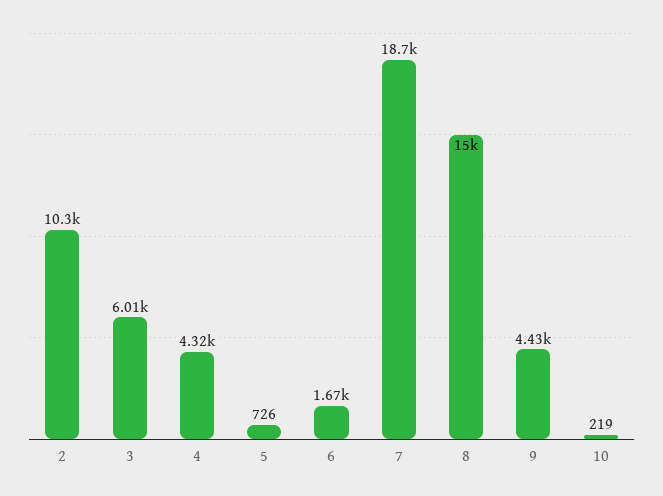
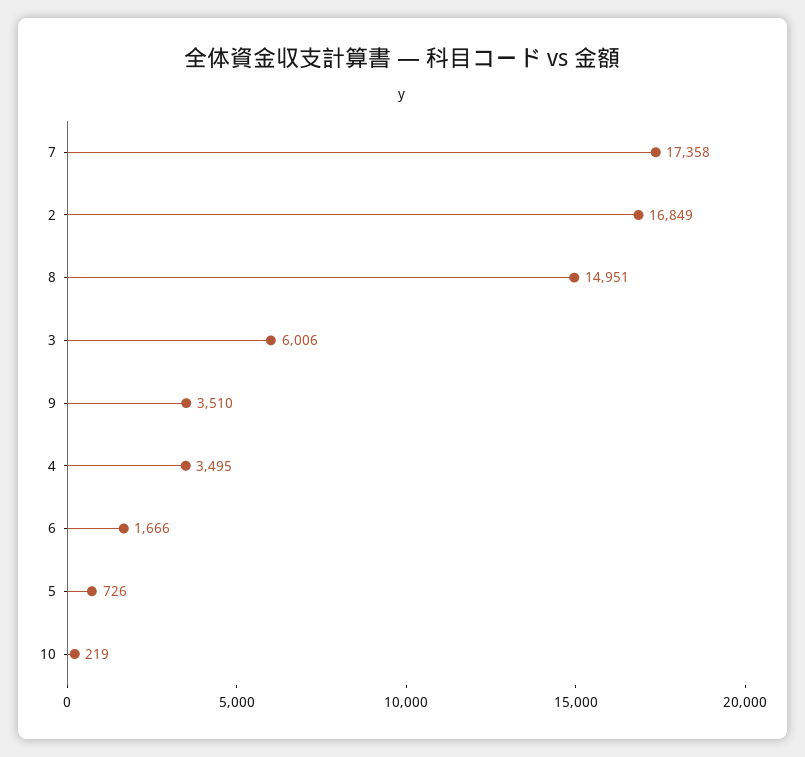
2: 10300 -> 16849
4: 4320 -> 3495
7: 18700 -> 17358
9: 4430 -> 3510

